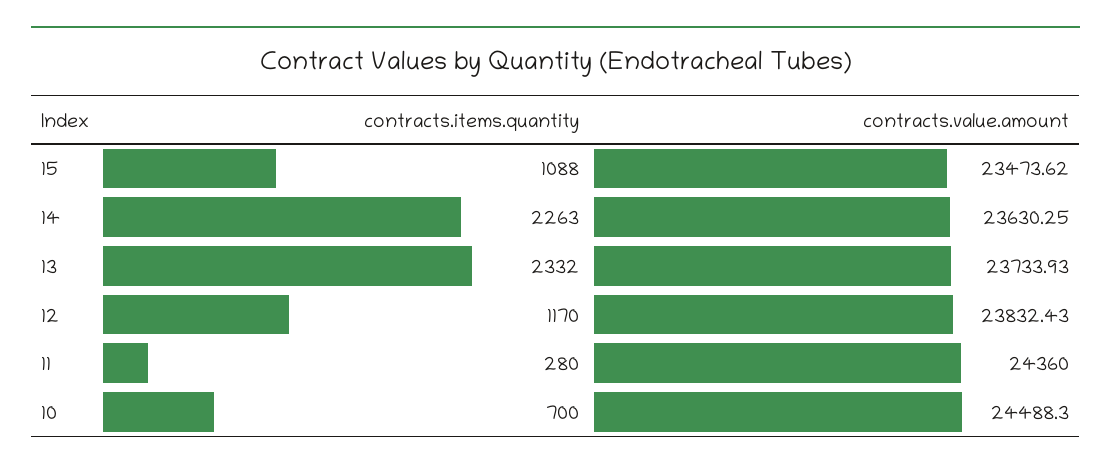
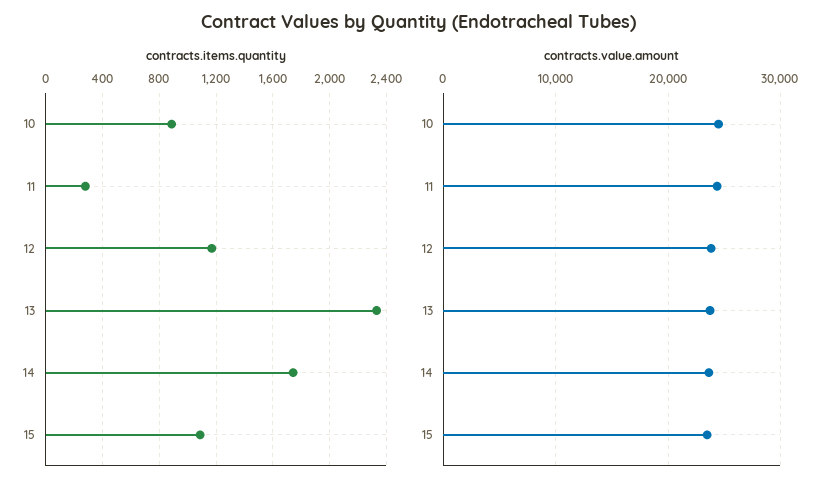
contracts.items.quantity, 14: 2263 -> 1750
contracts.items.quantity, 10: 700 -> 900

